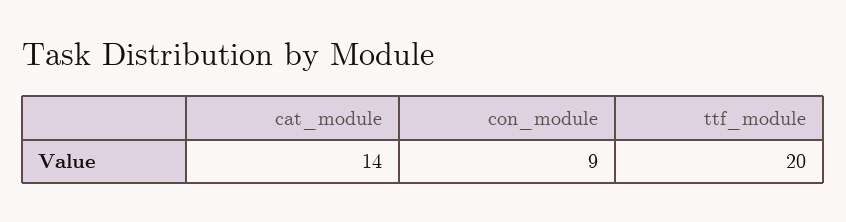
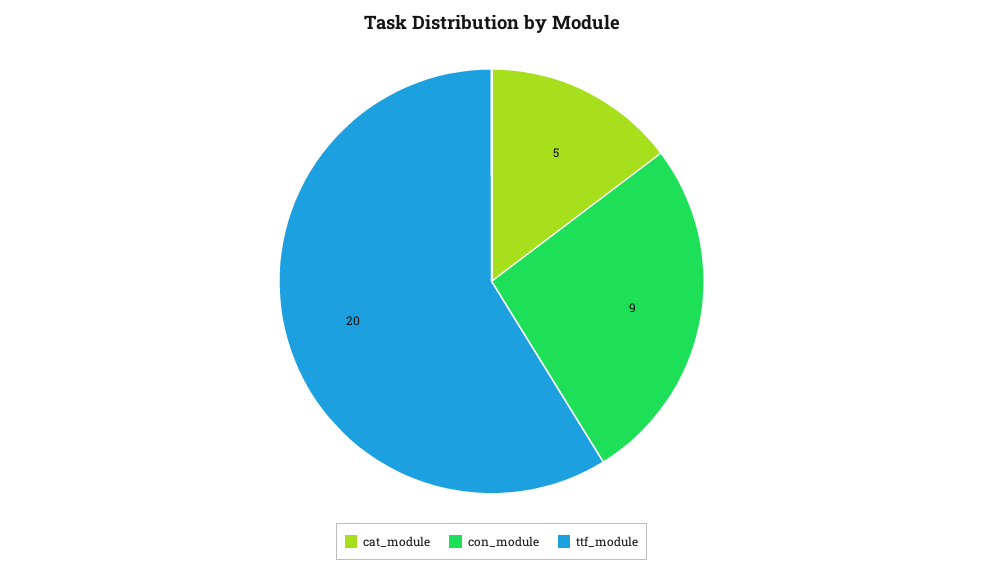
cat_module: 14 -> 5

